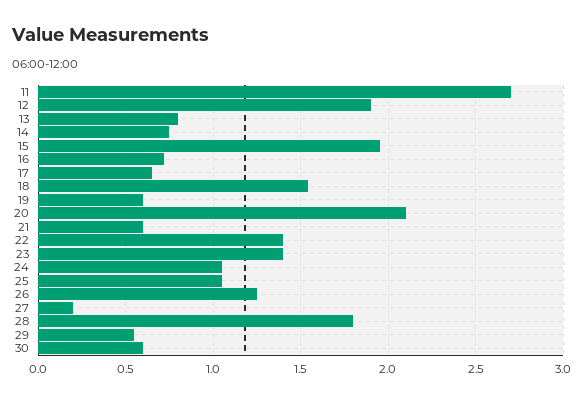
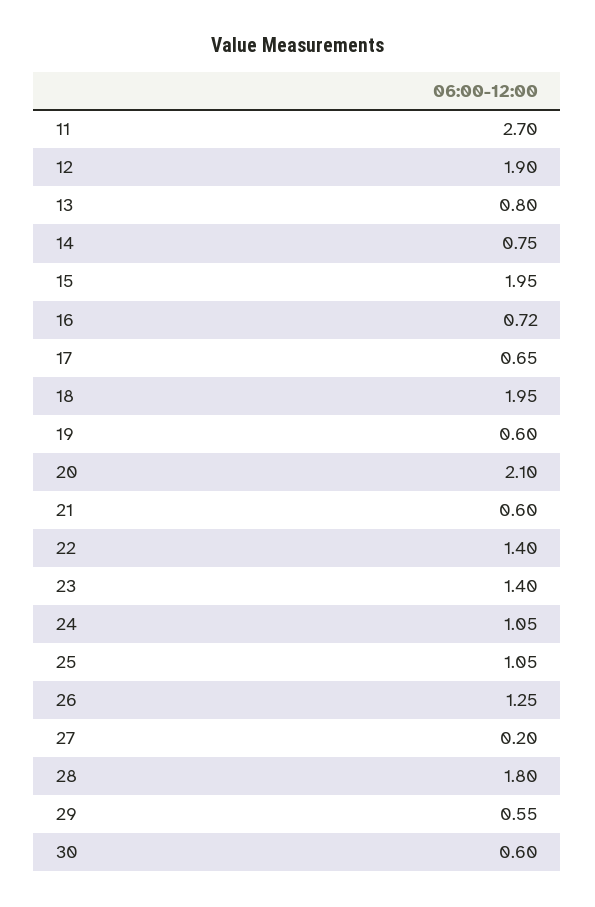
18: 1.55 -> 1.95

